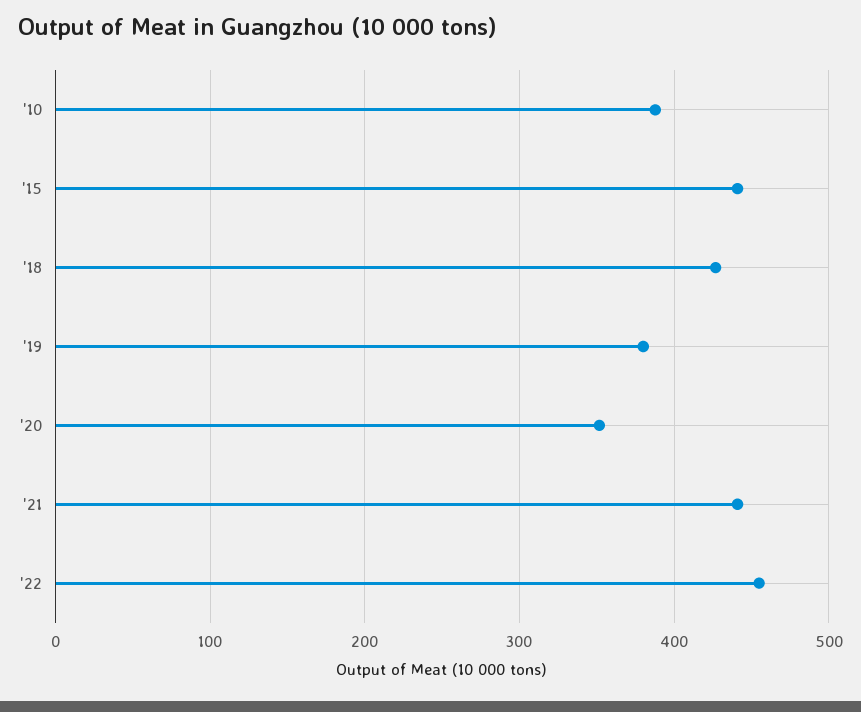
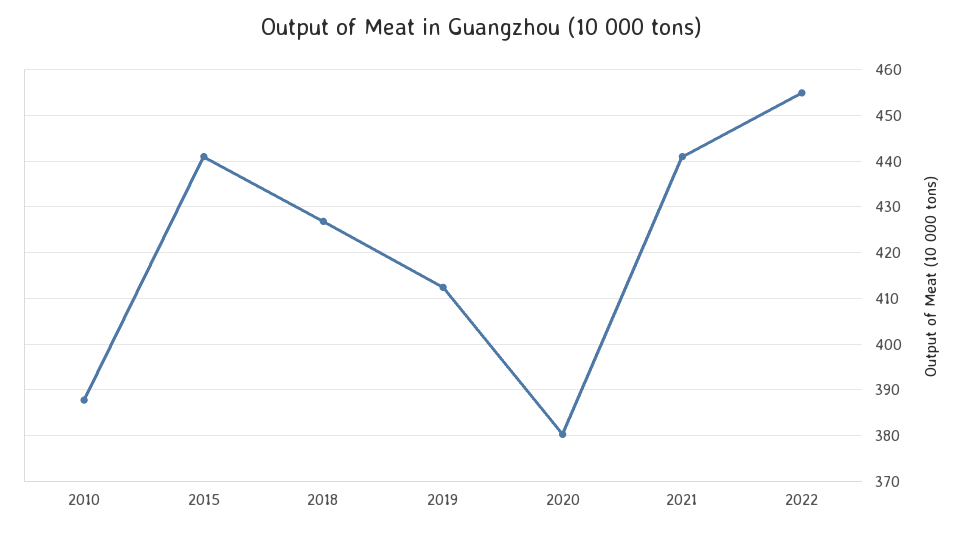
'19: 380 -> 412
'20: 350 -> 380

